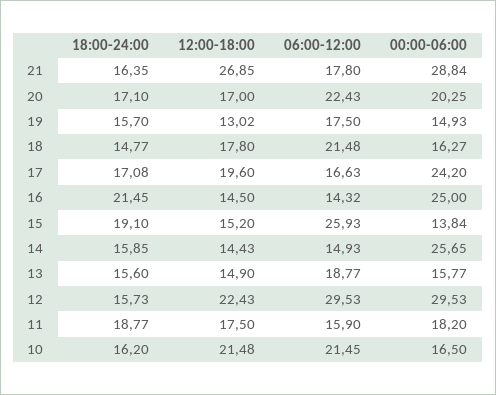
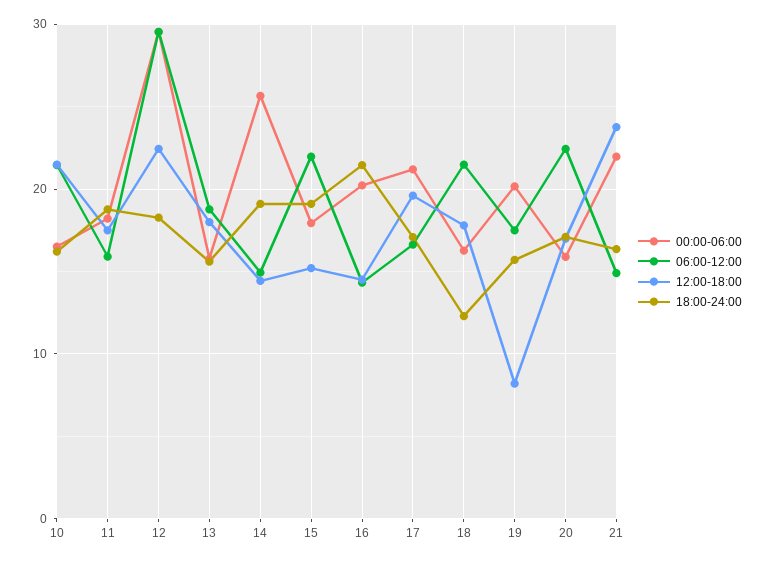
12:00-18:00, 21: 26.85 -> 24
06:00-12:00, 21: 17.8 -> 15
00:00-06:00, 21: 28.84 -> 22
00:00-06:00, 20: 20.25 -> 16
12:00-18:00, 19: 13.02 -> 8
00:00-06:00, 19: 14.93 -> 20
18:00-24:00, 18: 14.77 -> 12
00:00-06:00, 17: 24.2 -> 21
00:00-06:00, 16: 25 -> 20
06:00-12:00, 15: 25.93 -> 22
00:00-06:00, 15: 13.84 -> 18
18:00-24:00, 14: 15.85 -> 19
12:00-18:00, 13: 14.9 -> 18
18:00-24:00, 12: 15.73 -> 18

